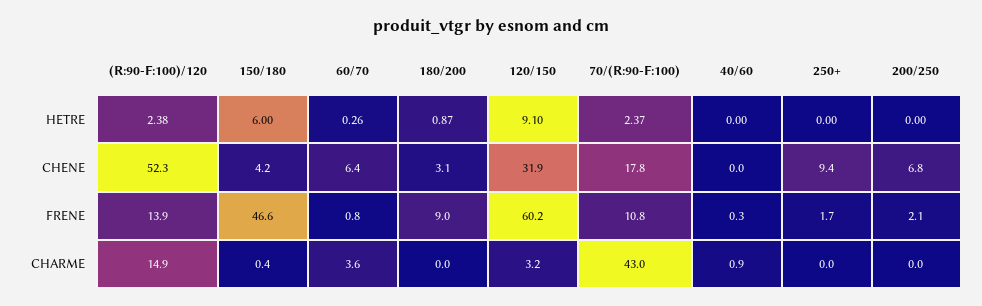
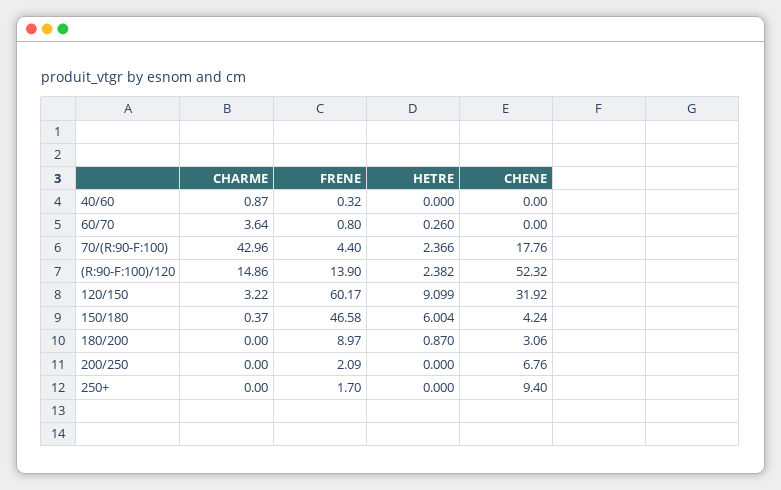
60/70, CHENE: 6.4 -> 0
70/(R:90-F:100), FRENE: 10.8 -> 4.4

